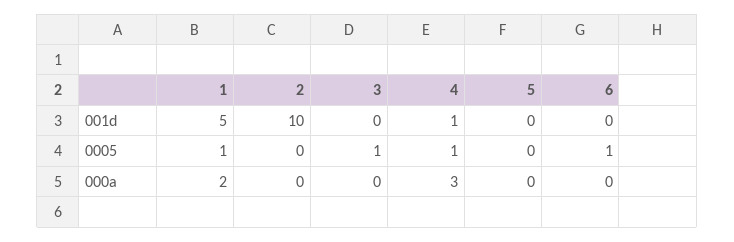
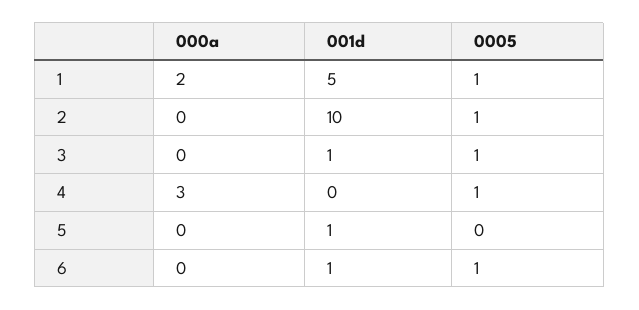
3, 001d: 0 -> 1
4, 001d: 1 -> 0
5, 001d: 0 -> 1
6, 001d: 0 -> 1
2, 0005: 0 -> 1

